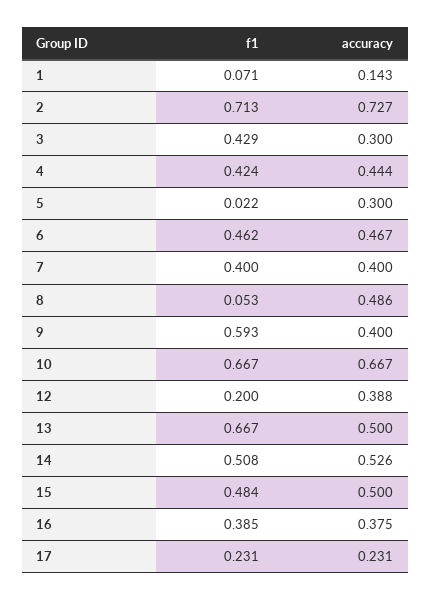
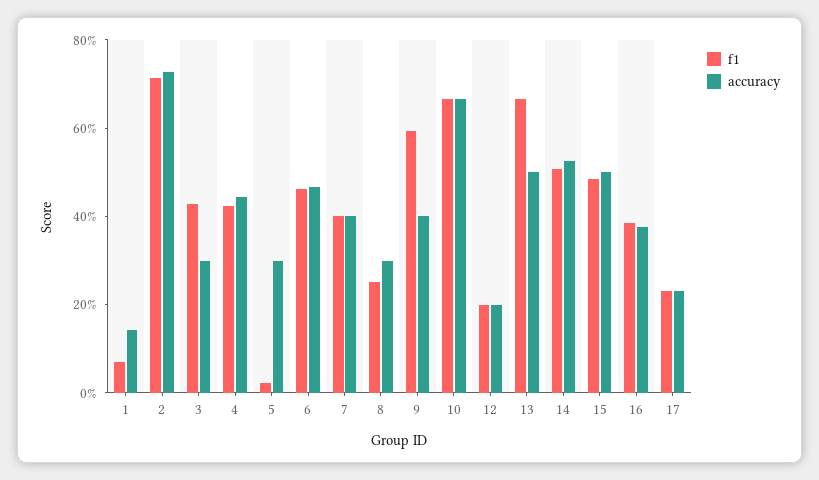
f1, 8: 0.053 -> 0.25
accuracy, 8: 0.486 -> 0.3
accuracy, 12: 0.388 -> 0.2

